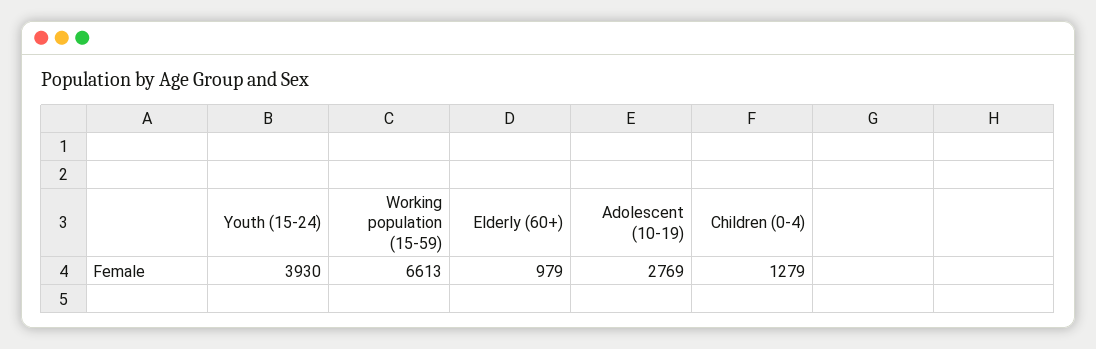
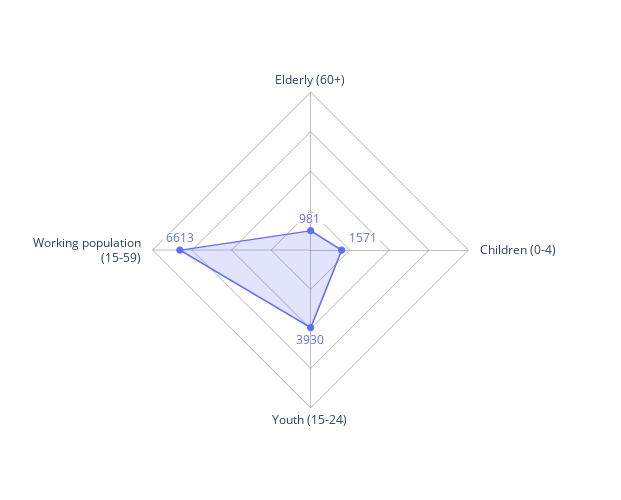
Elderly (60+): 979 -> 981
Adolescent (10-19): 2769 -> none
Children (0-4): 1279 -> 1571

